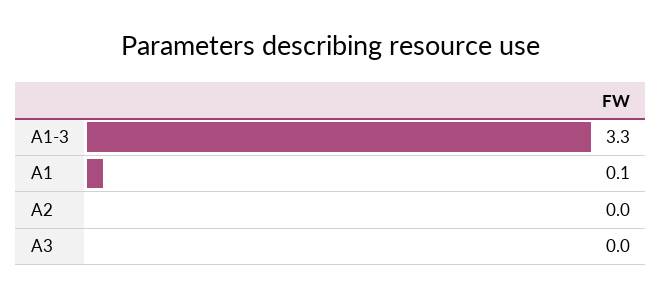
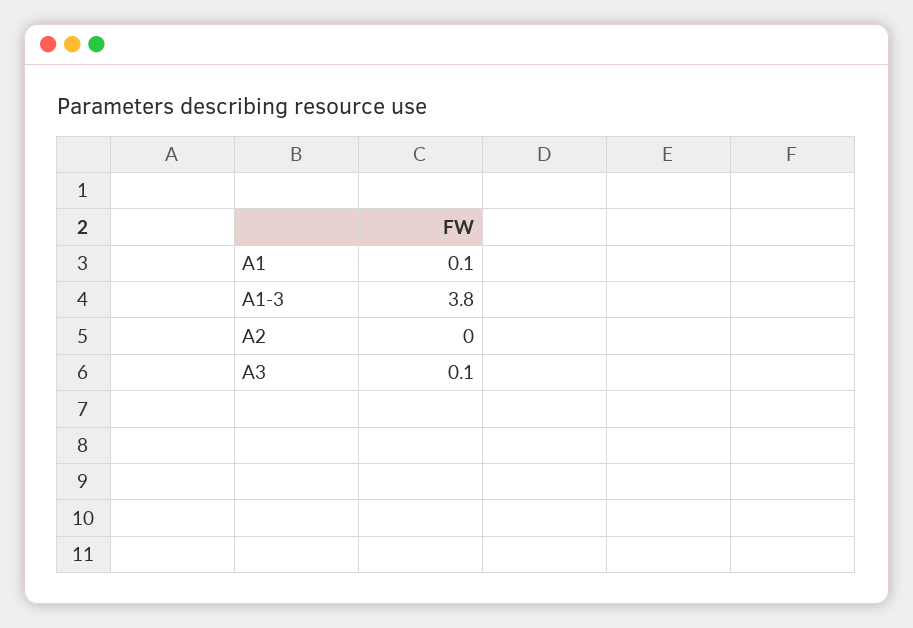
A1-3: 3.3 -> 3.8
A3: 0 -> 0.1

